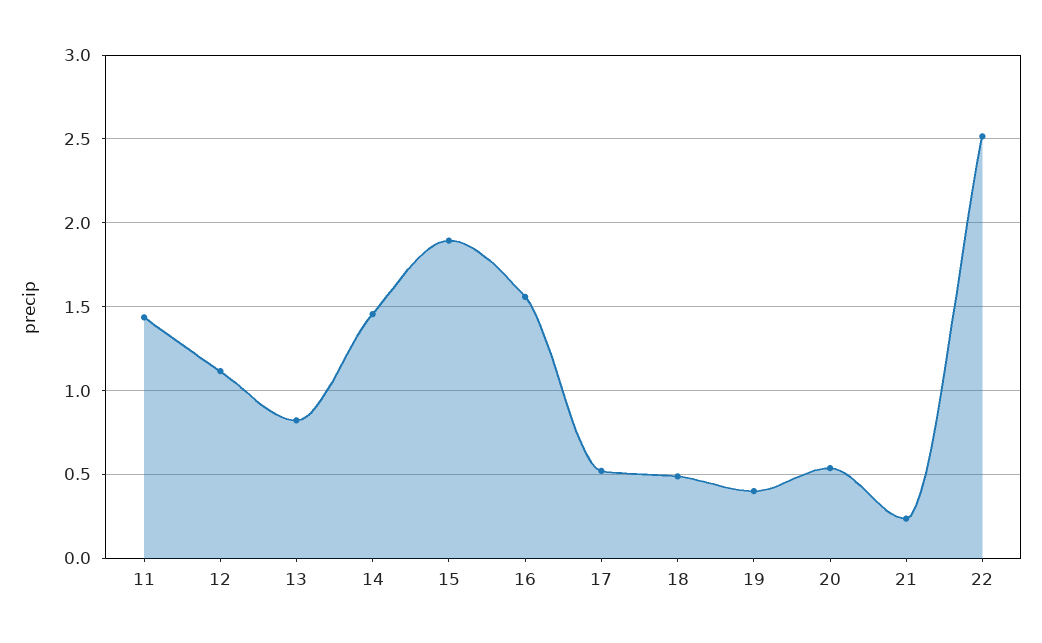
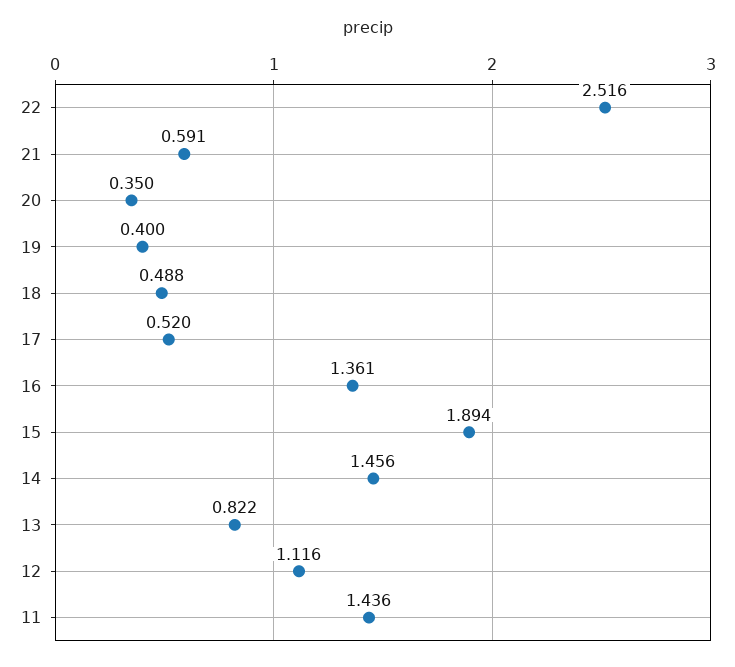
16: 1.55 -> 1.361
20: 0.55 -> 0.35
21: 0.25 -> 0.591

